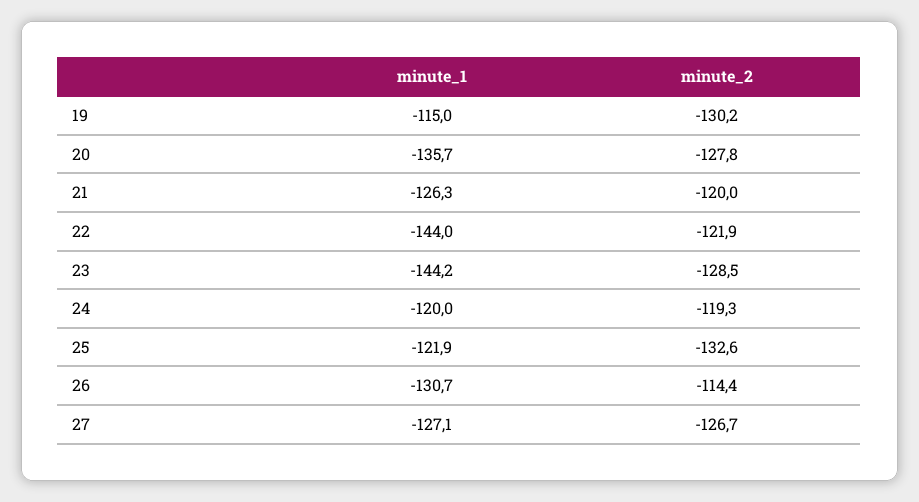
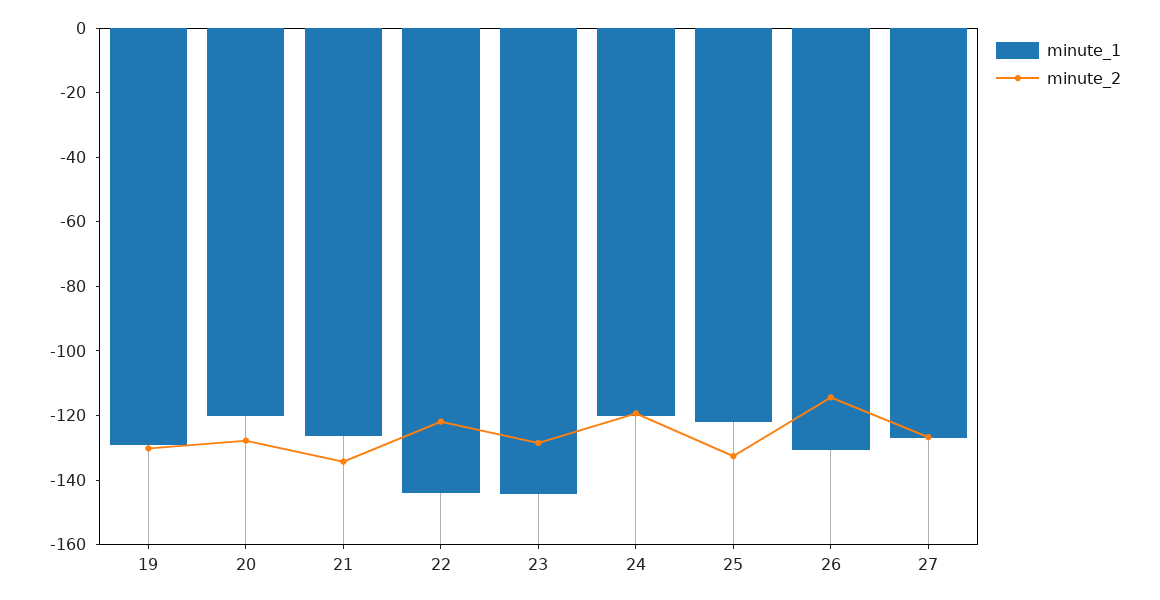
minute_1, 19: -115 -> -130
minute_1, 20: -135.7 -> -120
minute_2, 21: -120 -> -135

